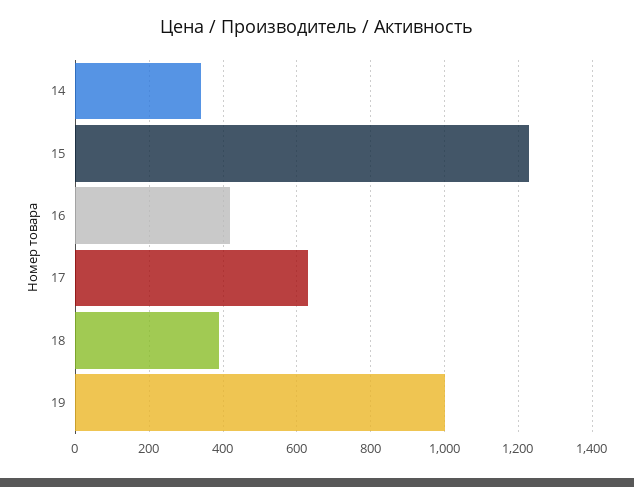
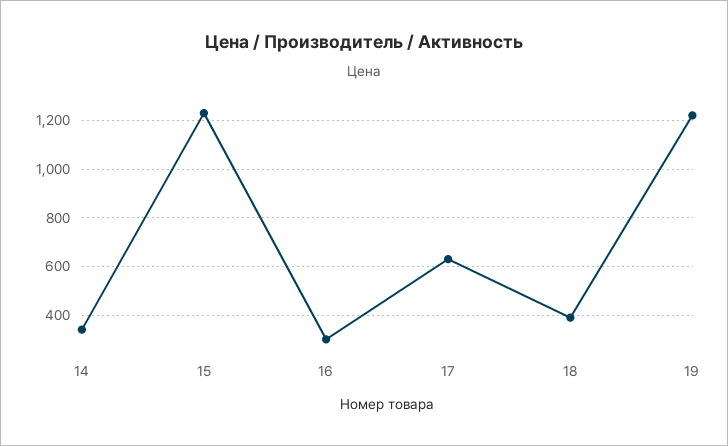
16: 420 -> 300
19: 1000 -> 1225

